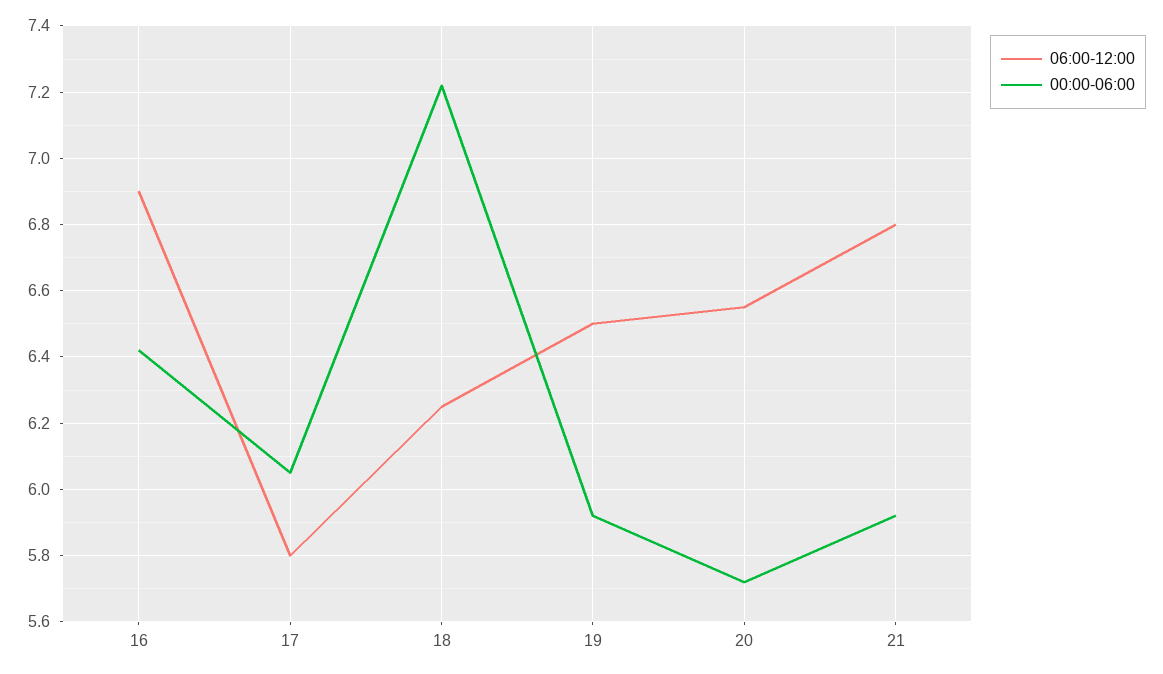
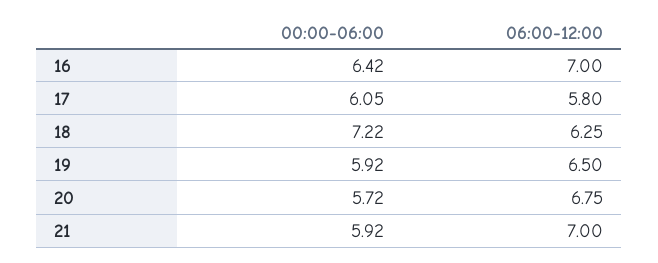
06:00-12:00, 16: 6.9 -> 7
06:00-12:00, 20: 6.55 -> 6.75
06:00-12:00, 21: 6.8 -> 7

